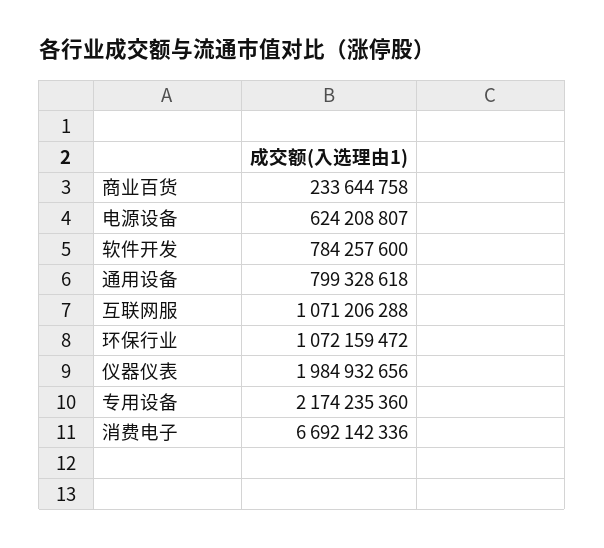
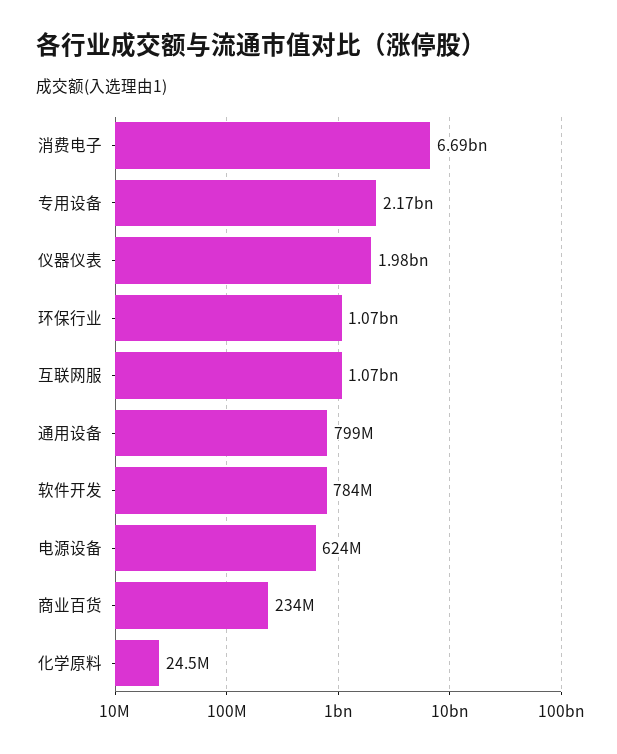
化学原料: none -> 24500000

